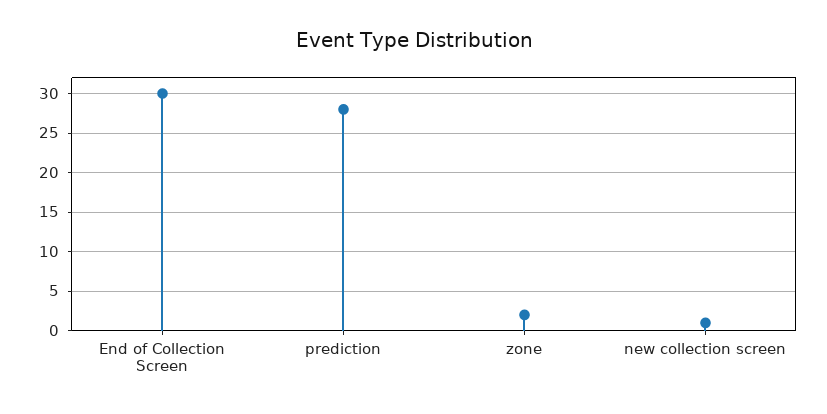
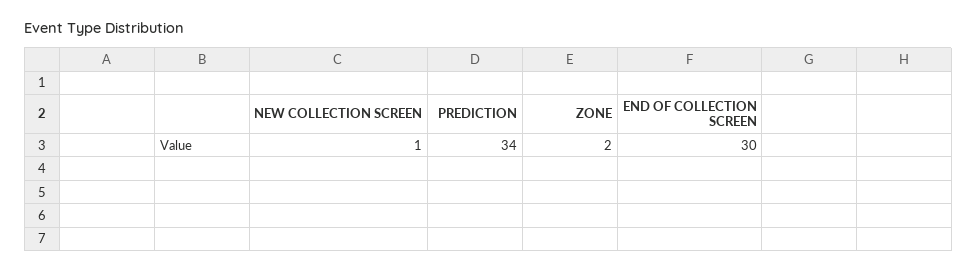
prediction: 28 -> 34

